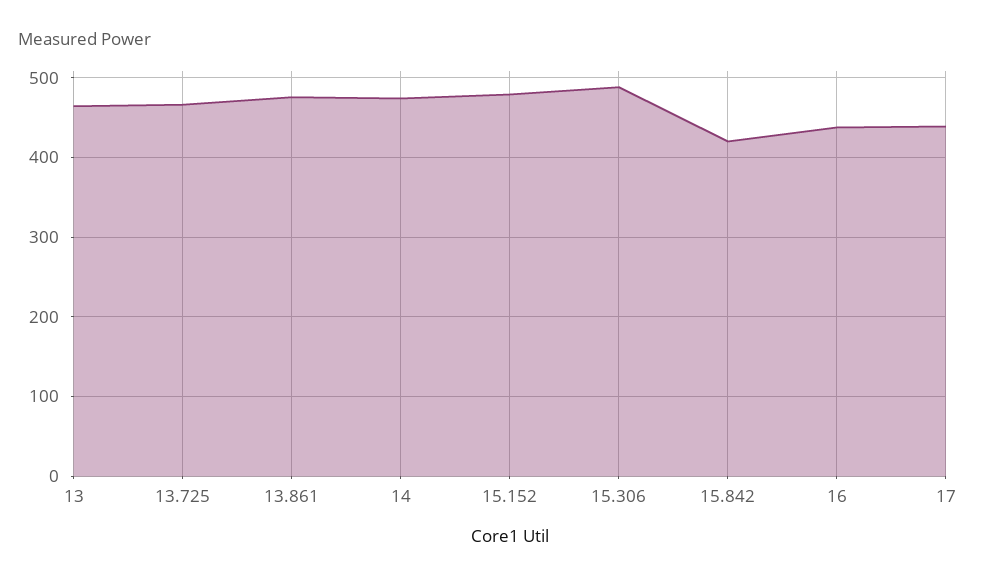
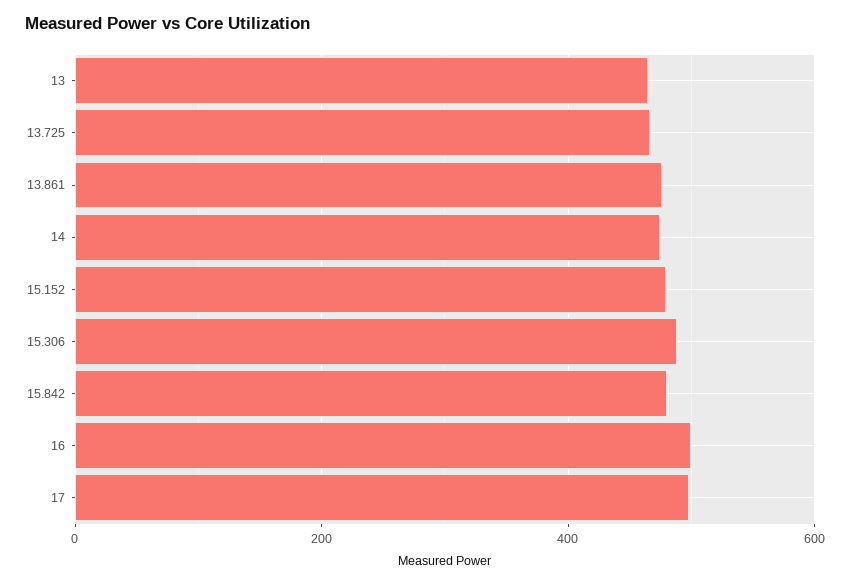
15.842: 420 -> 480
16: 440 -> 500
17: 440 -> 500

